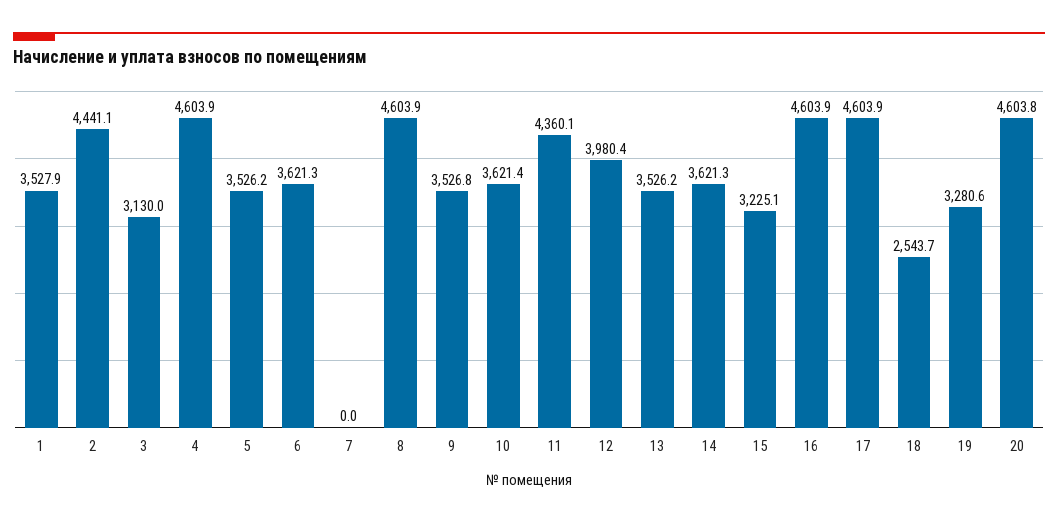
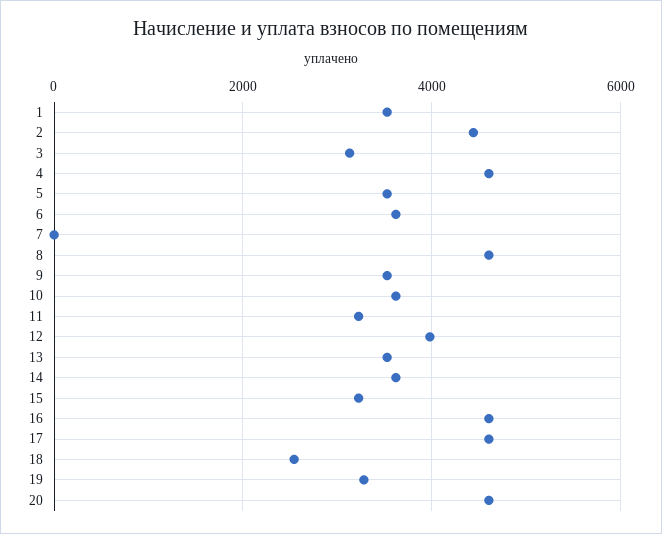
11: 4360.1 -> 3200

